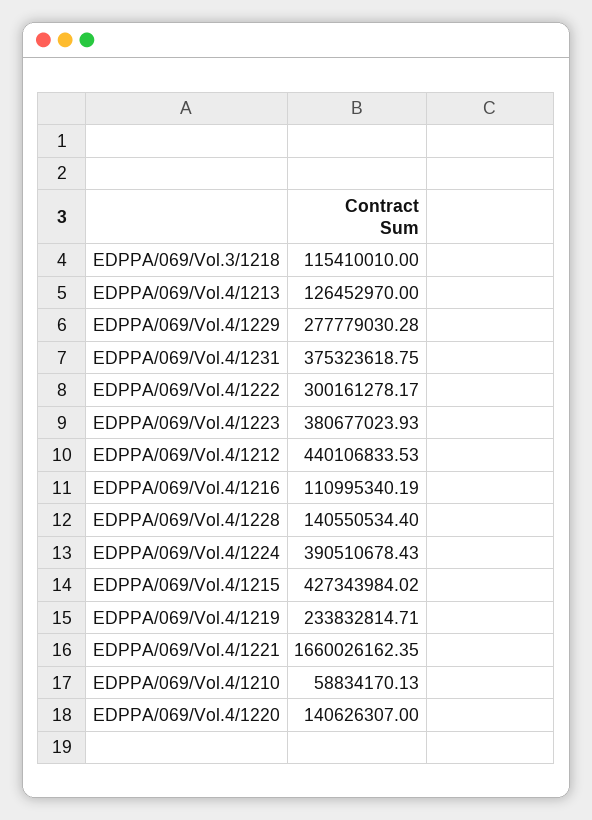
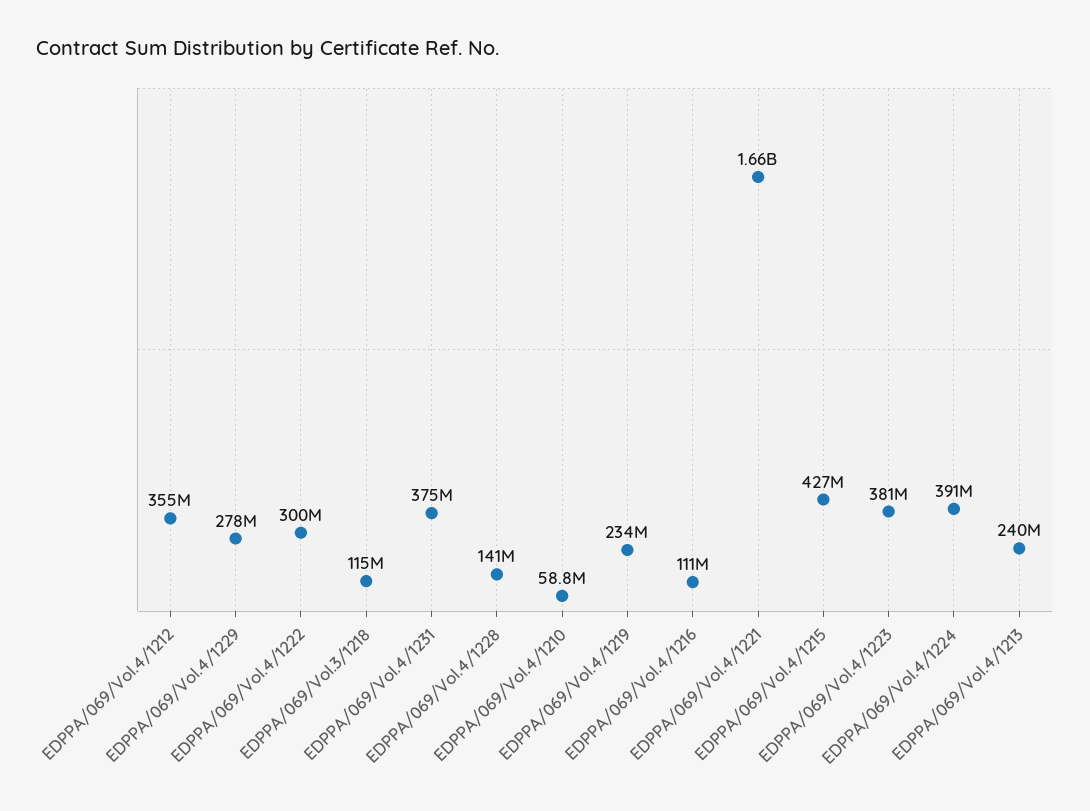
EDPPA/069/Vol.4/1213: 126452970 -> 240000000
EDPPA/069/Vol.4/1212: 440106833.53 -> 355000000
EDPPA/069/Vol.4/1220: 140626307 -> none

